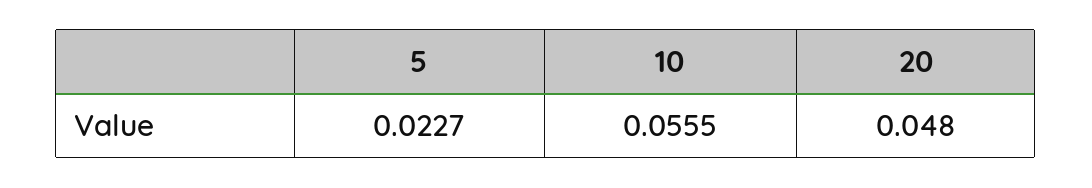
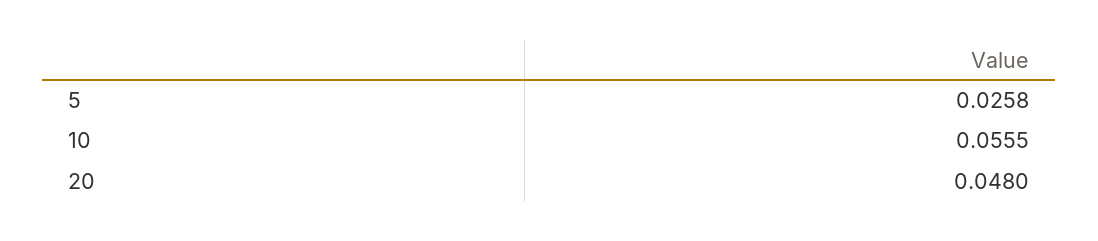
5: 0.0227 -> 0.0258

